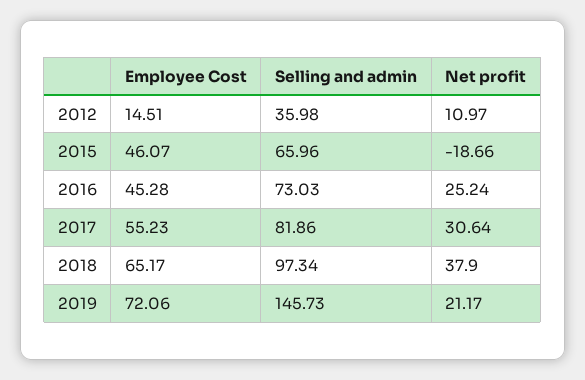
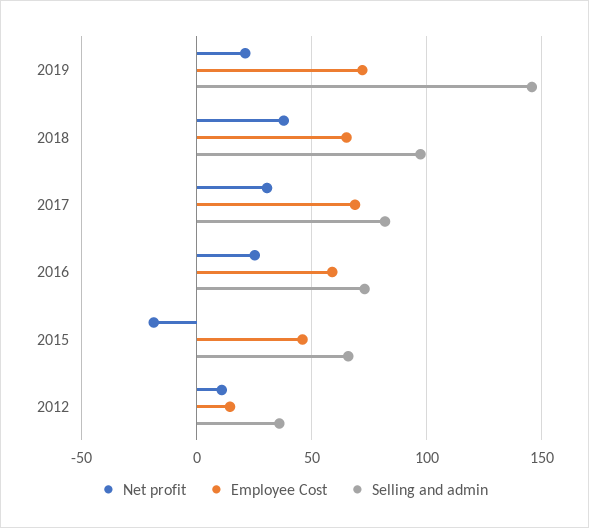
Employee Cost, 2016: 45.28 -> 60
Employee Cost, 2017: 55.23 -> 70

